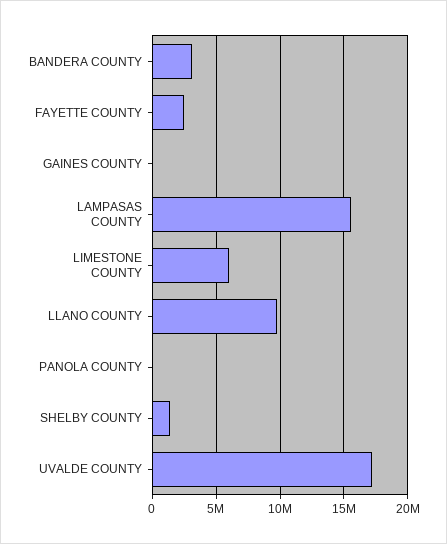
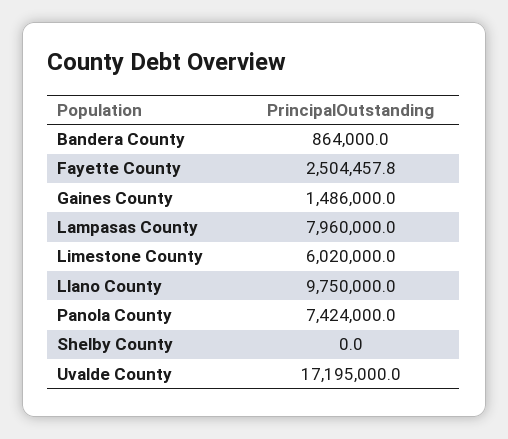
BANDERA COUNTY: 3000000 -> 864000
GAINES COUNTY: 0 -> 1486000
LAMPASAS COUNTY: 15500000 -> 7960000
PANOLA COUNTY: 0 -> 7424000
SHELBY COUNTY: 1500000 -> 0

